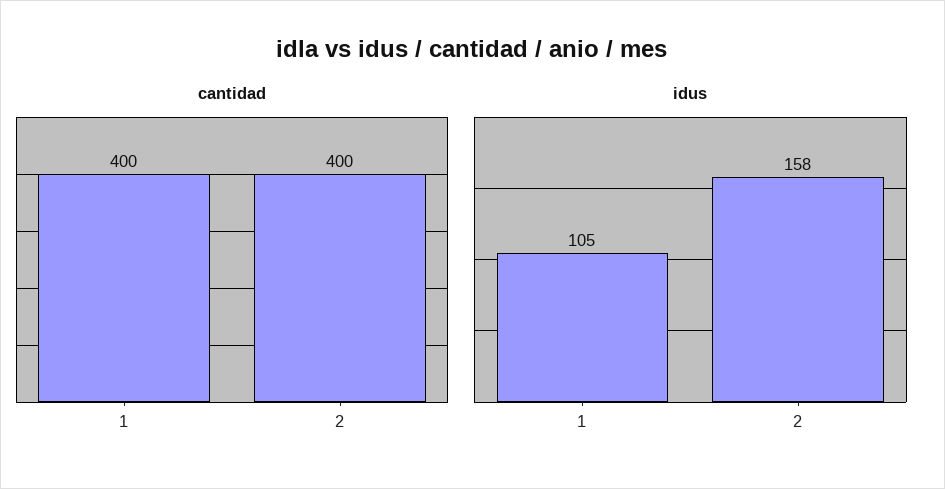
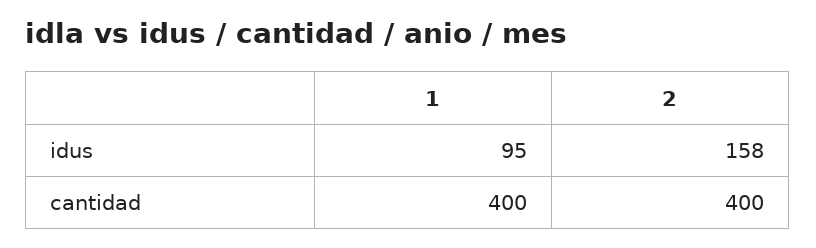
idus, 1: 105 -> 95

